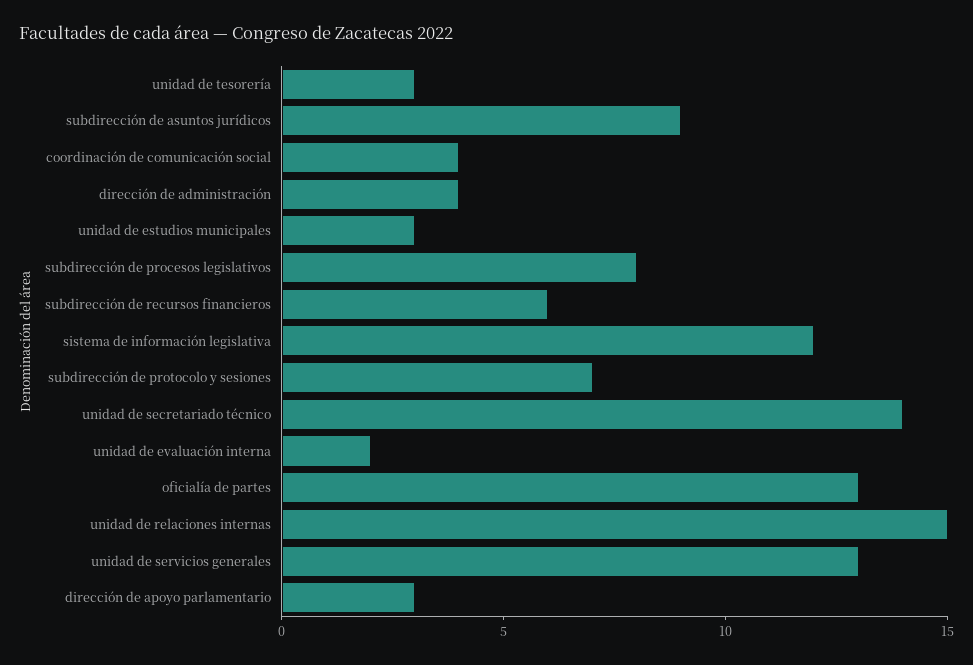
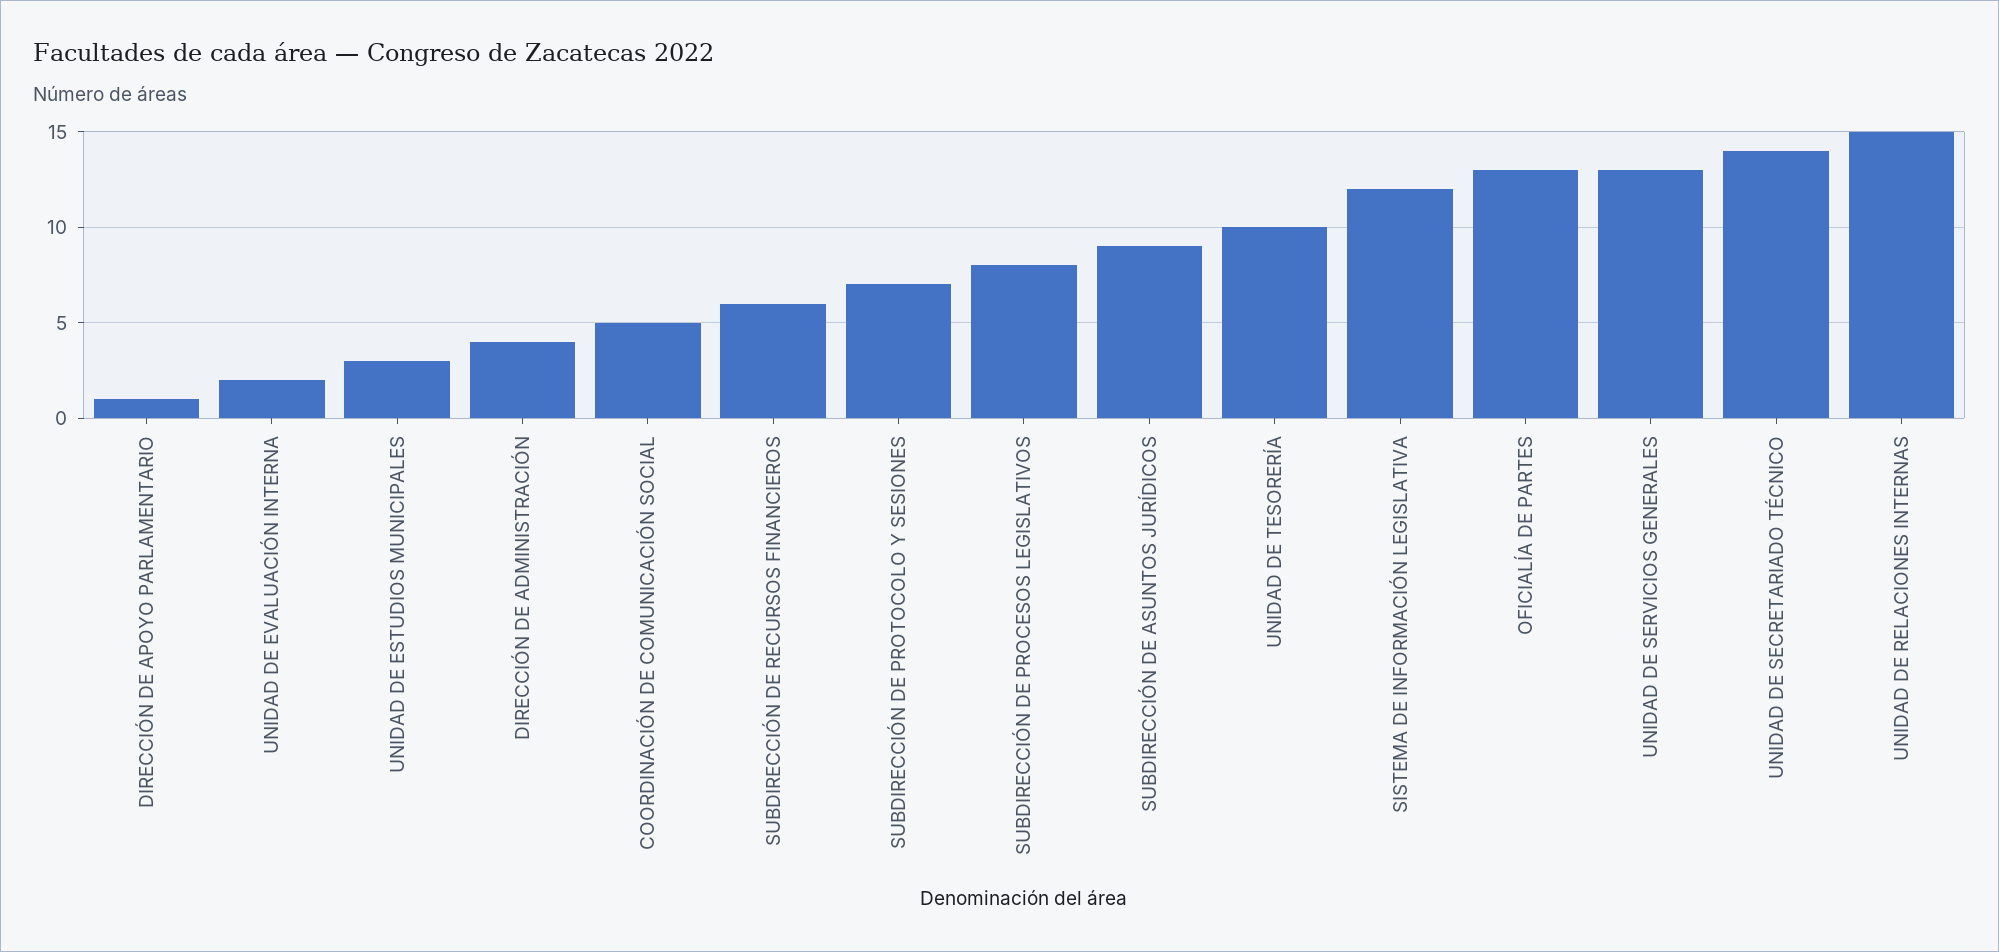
unidad de tesorería: 3 -> 10
coordinación de comunicación social: 4 -> 5
dirección de apoyo parlamentario: 3 -> 1

